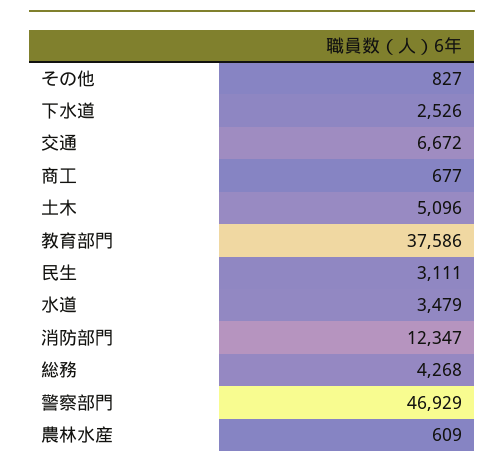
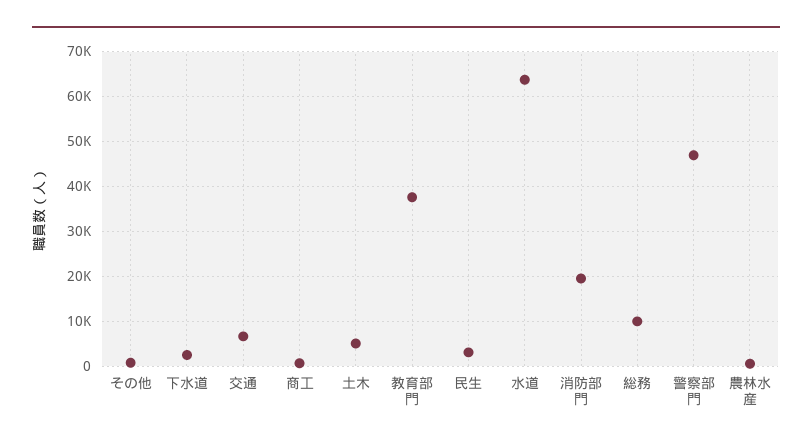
水道: 3479 -> 64000
消防部門: 12347 -> 20000
総務: 4268 -> 10000

